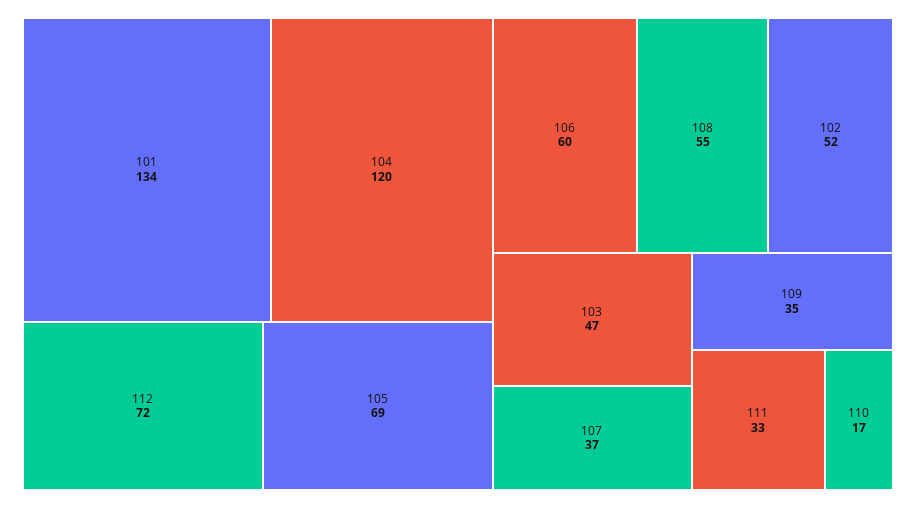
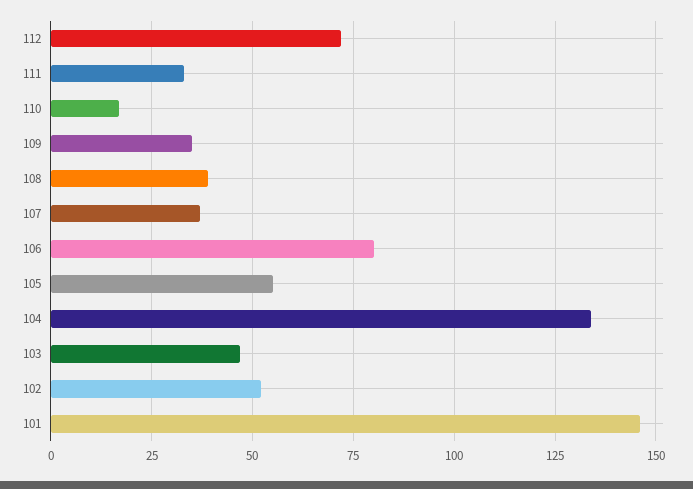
101: 134 -> 145
104: 120 -> 135
105: 69 -> 55
106: 60 -> 80
108: 55 -> 40

